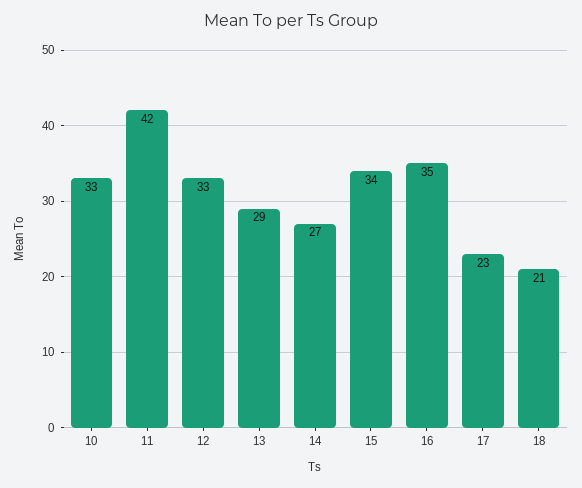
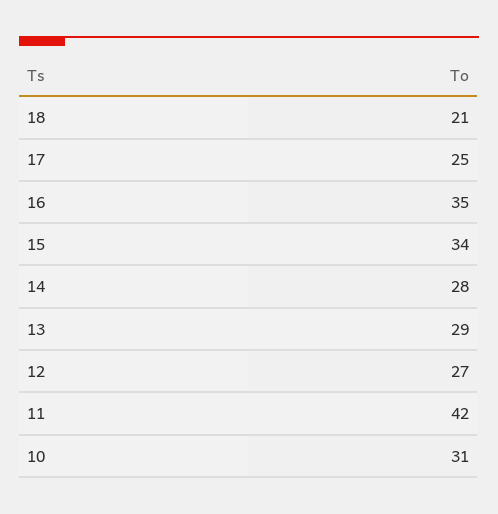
10: 33 -> 31
12: 33 -> 27
14: 27 -> 28
17: 23 -> 25

